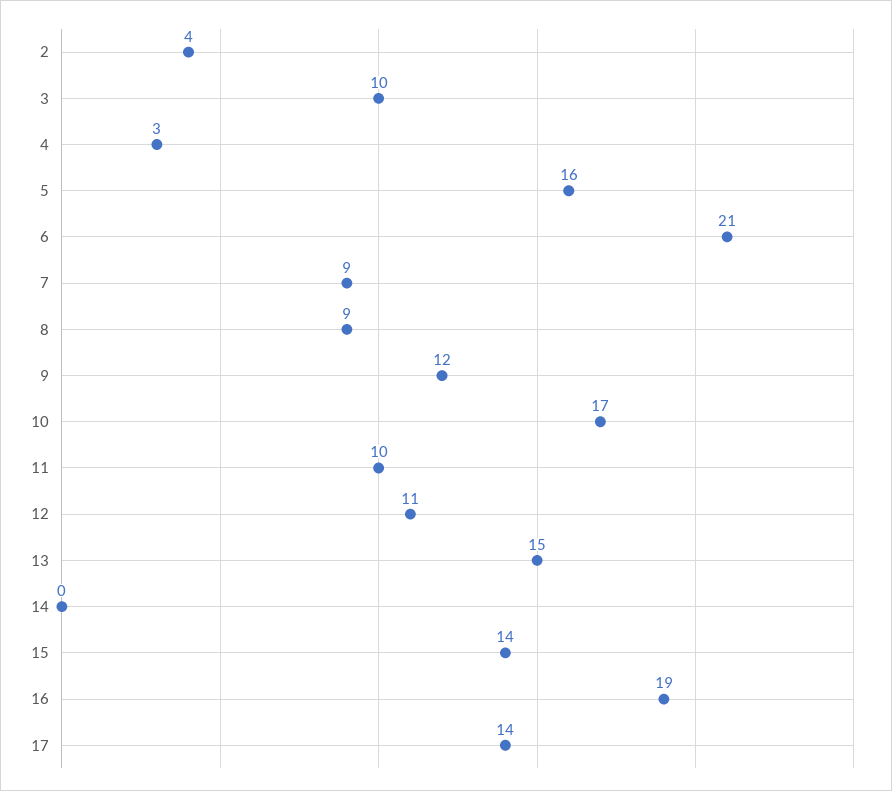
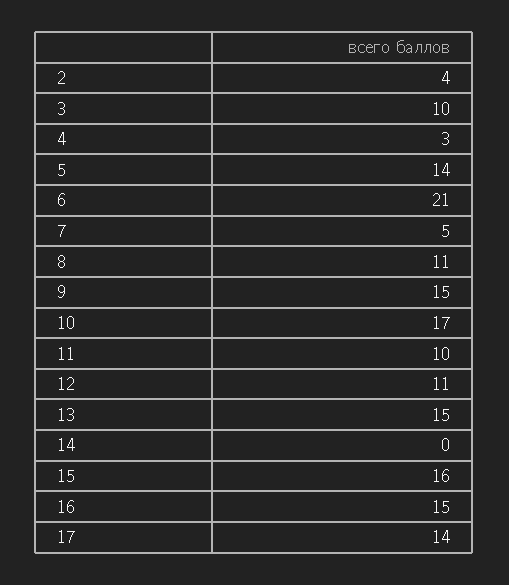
5: 16 -> 14
7: 9 -> 5
8: 9 -> 11
9: 12 -> 15
15: 14 -> 16
16: 19 -> 15

